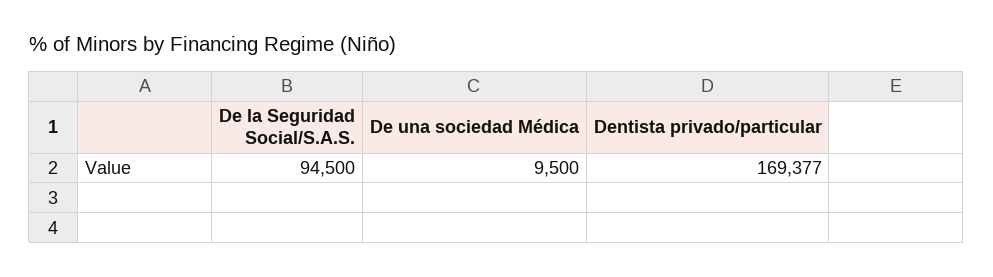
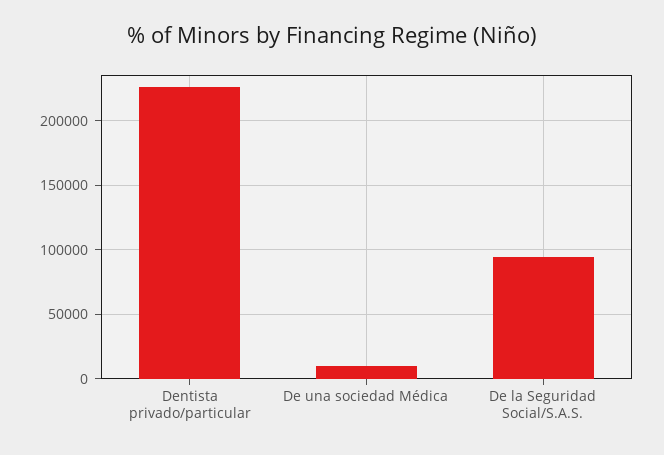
Dentista privado/particular: 169377 -> 225000

